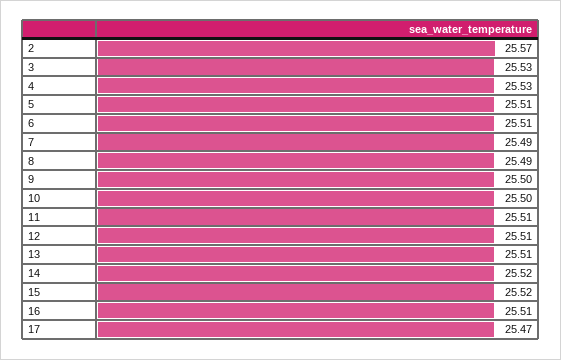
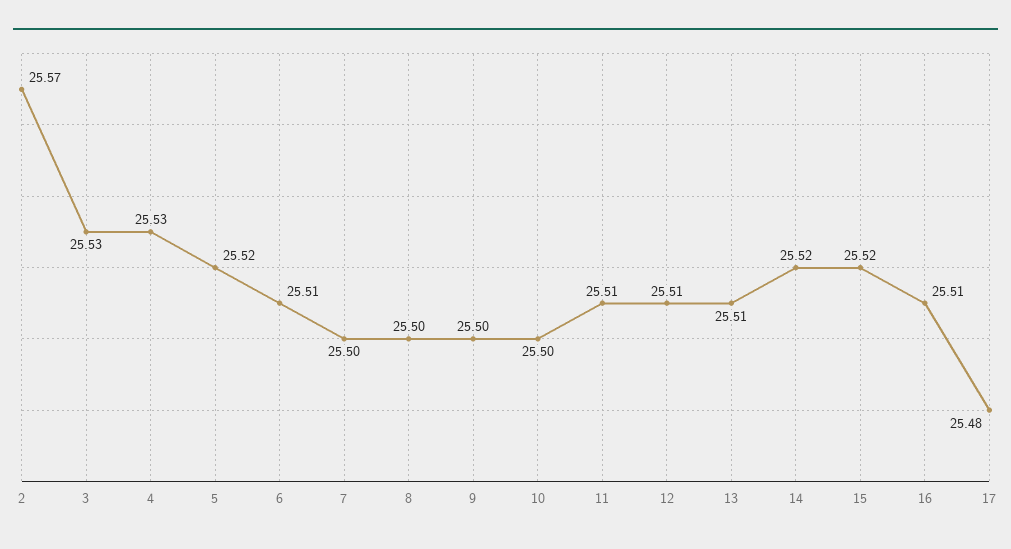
5: 25.51 -> 25.52
7: 25.49 -> 25.5
8: 25.49 -> 25.5
17: 25.47 -> 25.48

